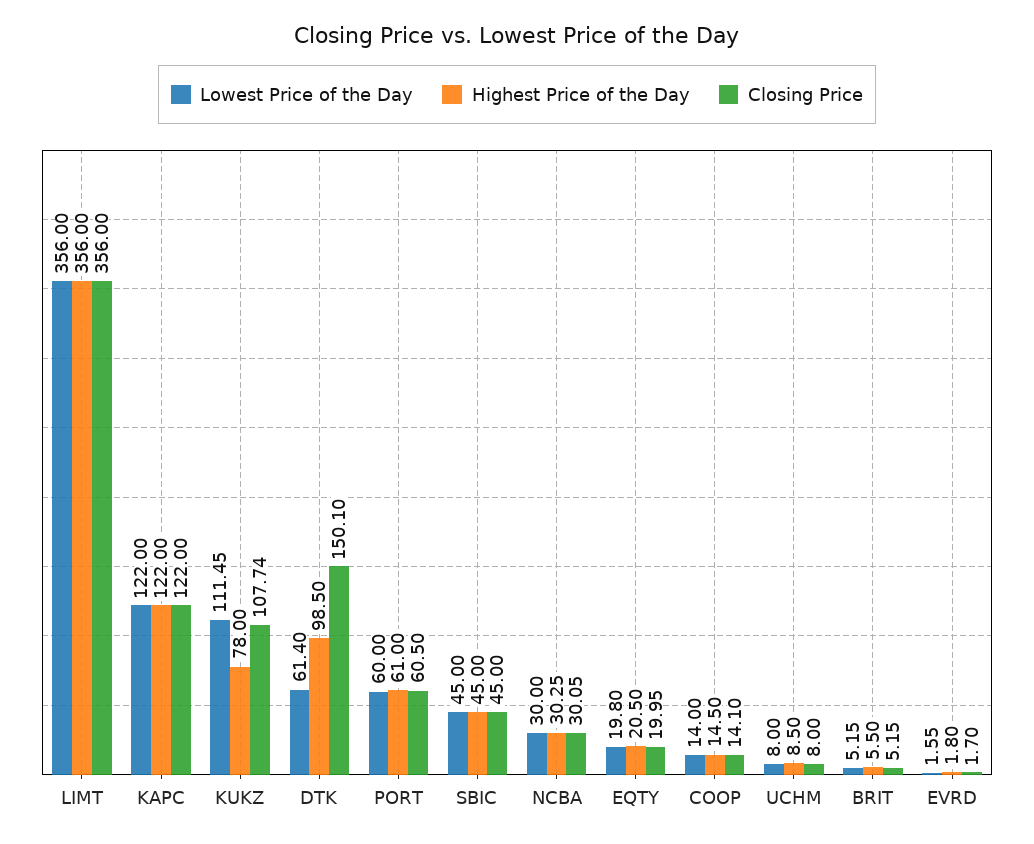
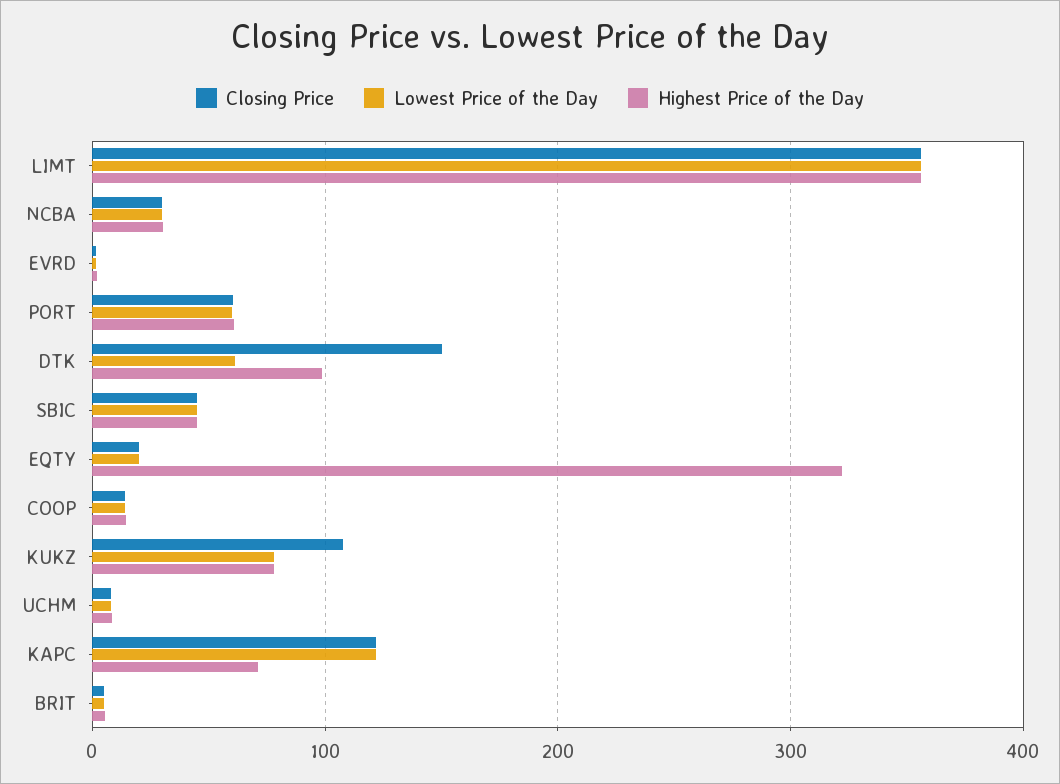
Highest Price of the Day, KAPC: 122 -> 70
Lowest Price of the Day, KUKZ: 111.45 -> 80
Highest Price of the Day, EQTY: 20.5 -> 320

